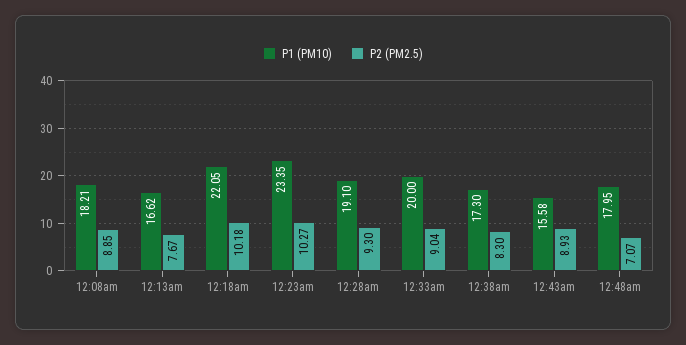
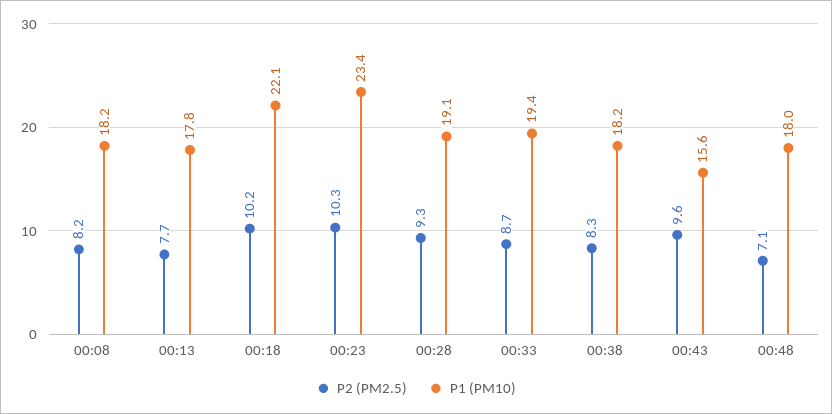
P2 (PM2.5), 12:08am: 8.85 -> 8.2
P1 (PM10), 12:13am: 16.62 -> 17.8
P1 (PM10), 12:33am: 20 -> 19.4
P2 (PM2.5), 12:33am: 9.04 -> 8.7
P1 (PM10), 12:38am: 17.3 -> 18.2
P2 (PM2.5), 12:43am: 8.93 -> 9.6

